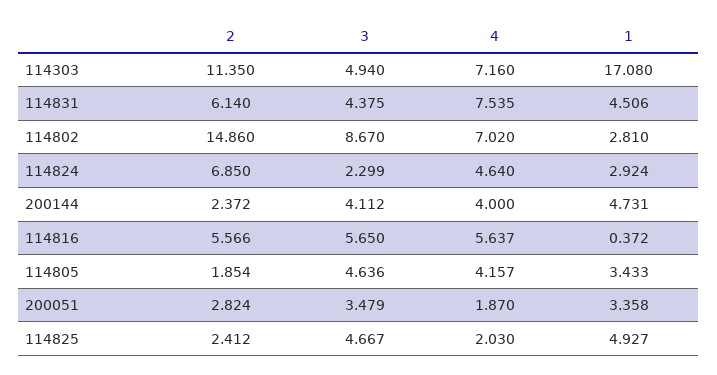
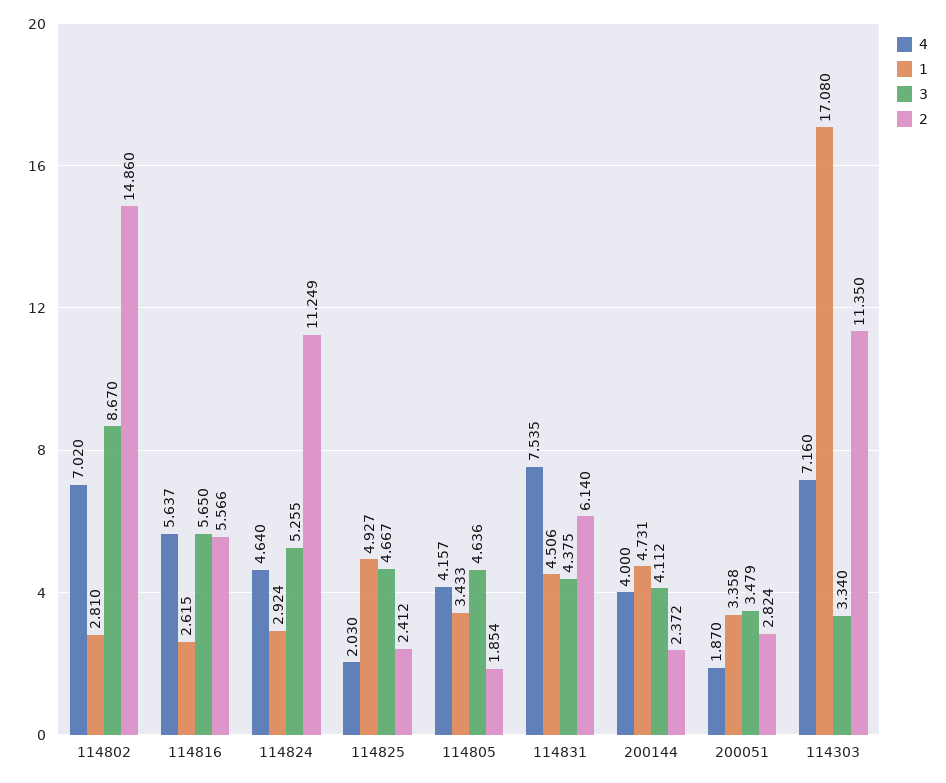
3, 114303: 4.94 -> 3.34
2, 114824: 6.85 -> 11.249
3, 114824: 2.299 -> 5.255
1, 114816: 0.372 -> 2.615

